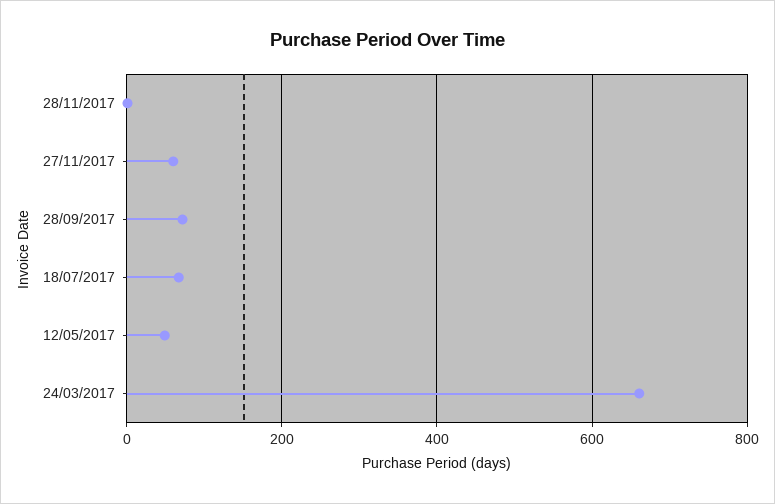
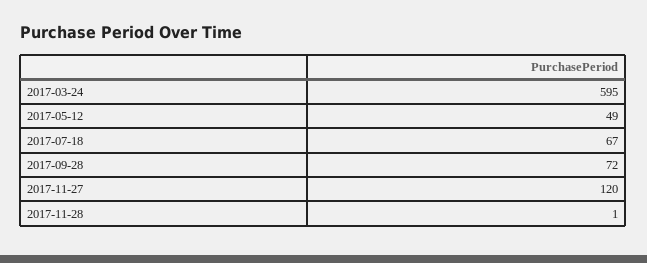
27/11/2017: 60 -> 120
24/03/2017: 660 -> 595

